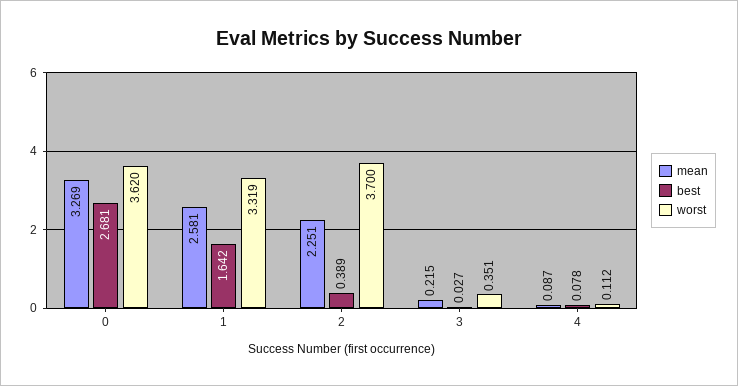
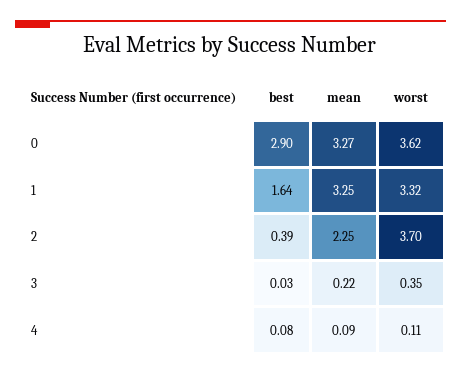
best, 0: 2.681 -> 2.9
mean, 1: 2.581 -> 3.25

